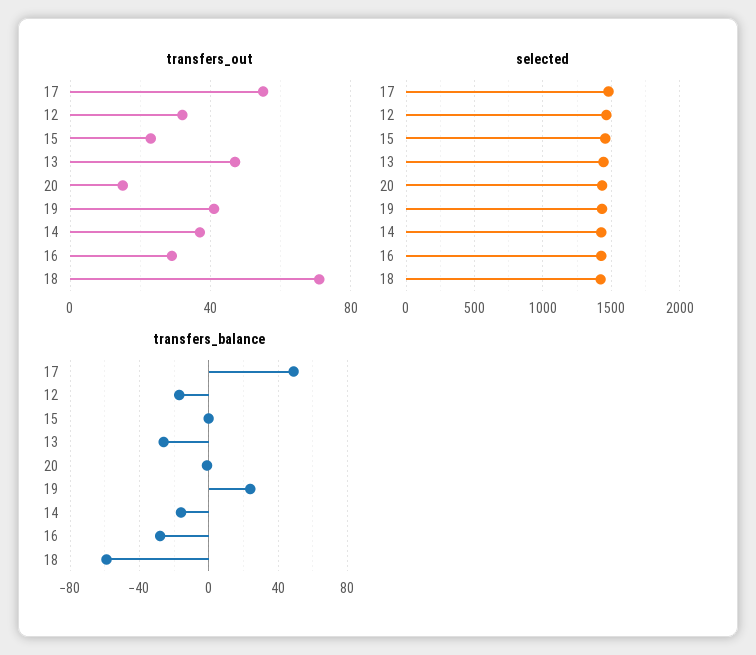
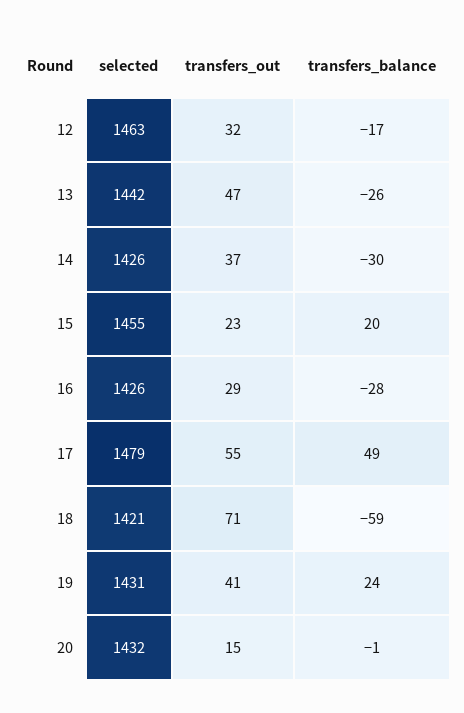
transfers_balance, 15: 0 -> 20
transfers_balance, 14: -15 -> -30

